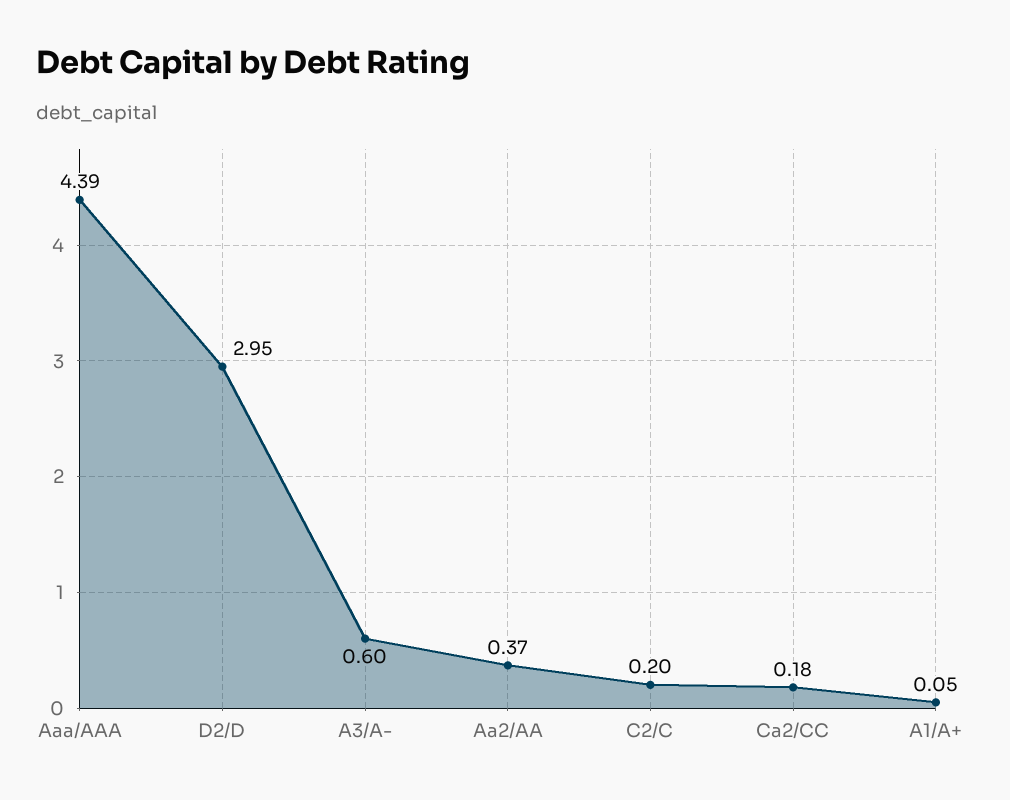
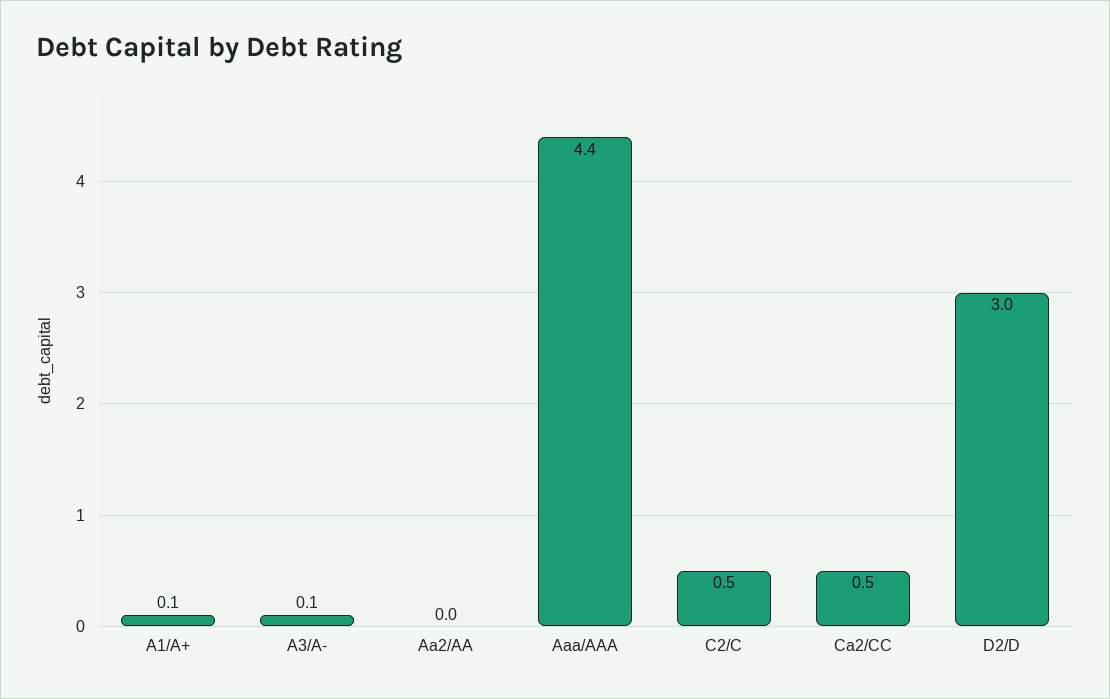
A3/A-: 0.6 -> 0.1
Aa2/AA: 0.37 -> 0
C2/C: 0.2 -> 0.5
Ca2/CC: 0.18 -> 0.5

